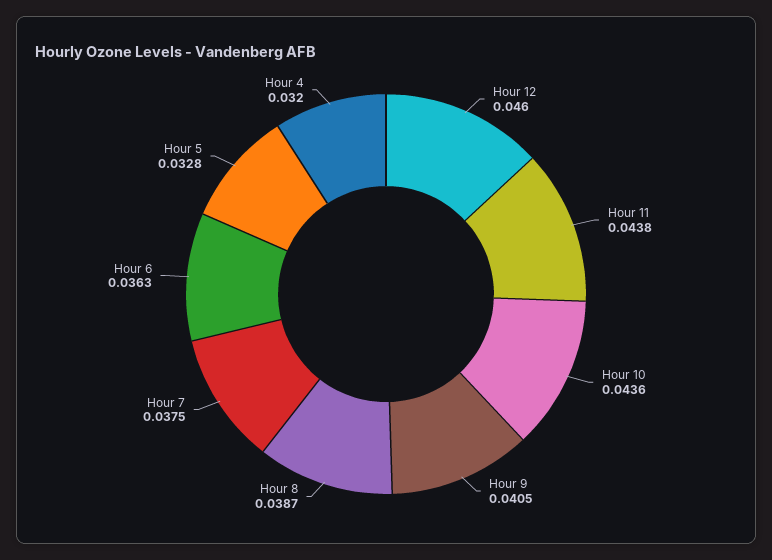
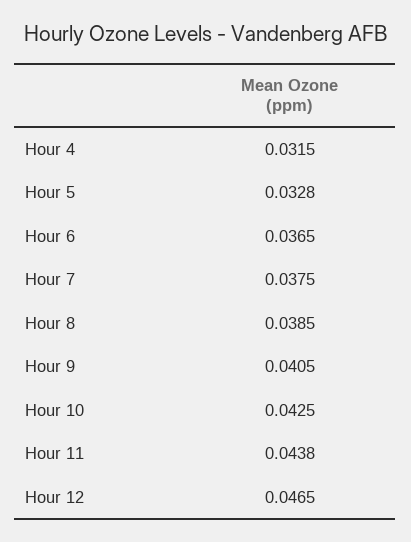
Hour 12: 0.046 -> 0.0465
Hour 10: 0.0436 -> 0.0425
Hour 8: 0.0387 -> 0.0385
Hour 6: 0.0363 -> 0.0365
Hour 4: 0.032 -> 0.0315

